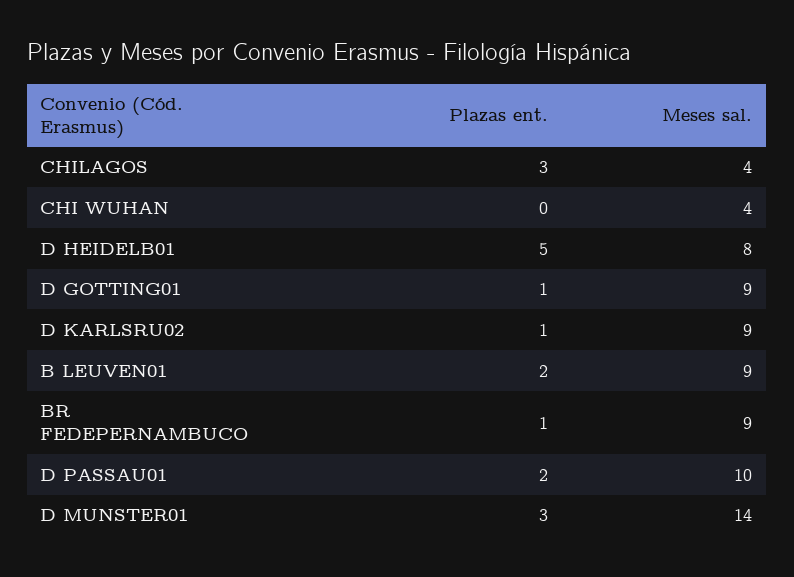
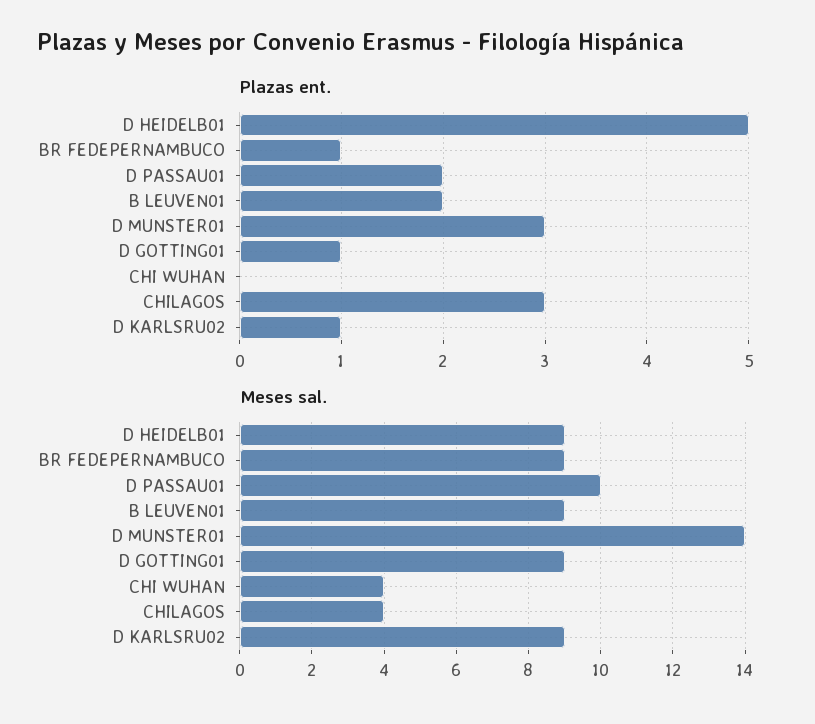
Meses sal., D HEIDELB01: 8 -> 9

